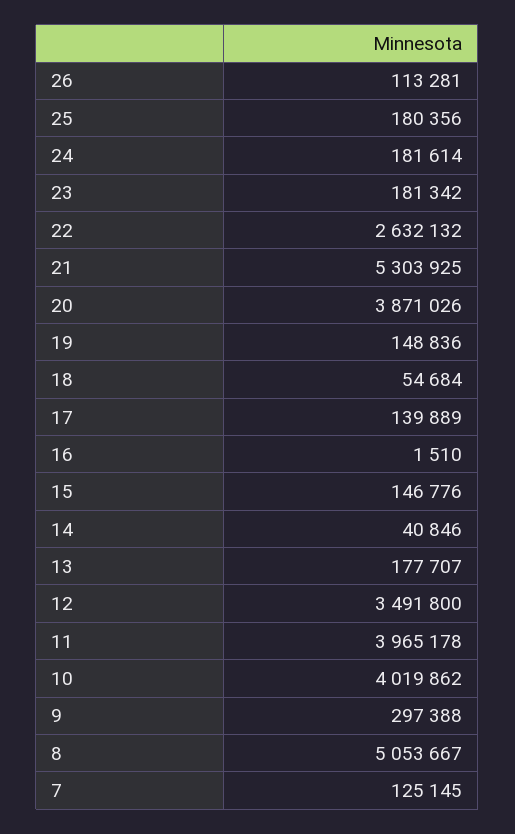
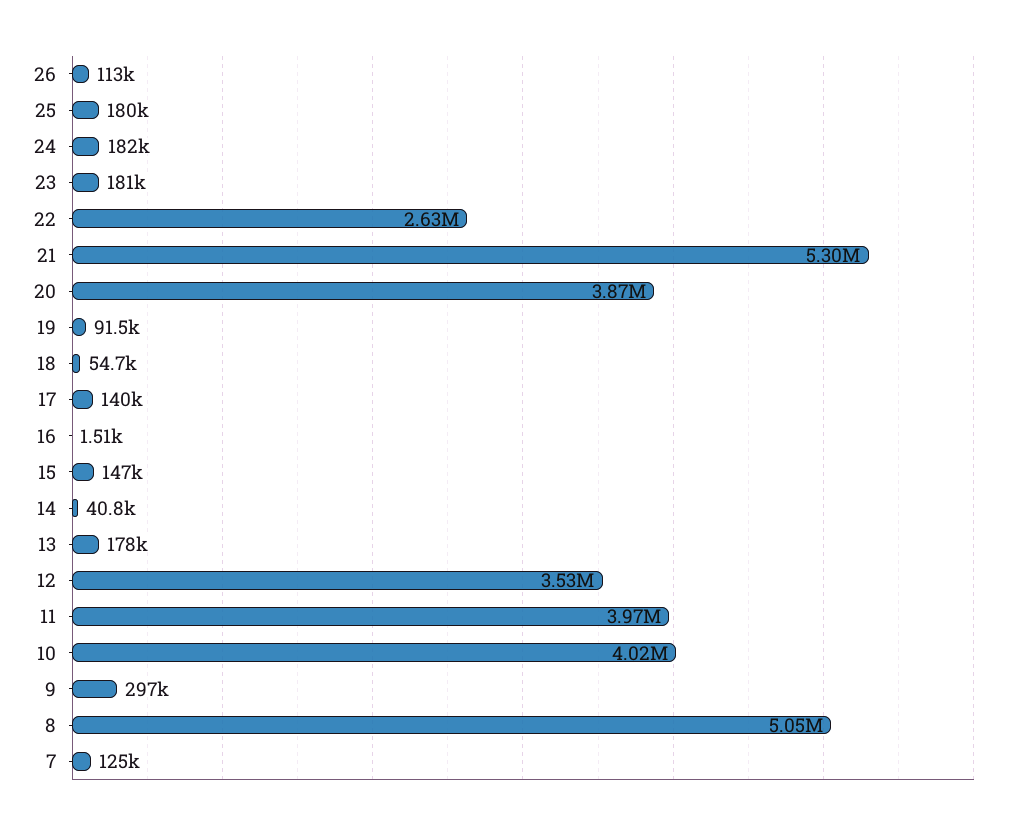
19: 148836 -> 91500
12: 3491800 -> 3530000

